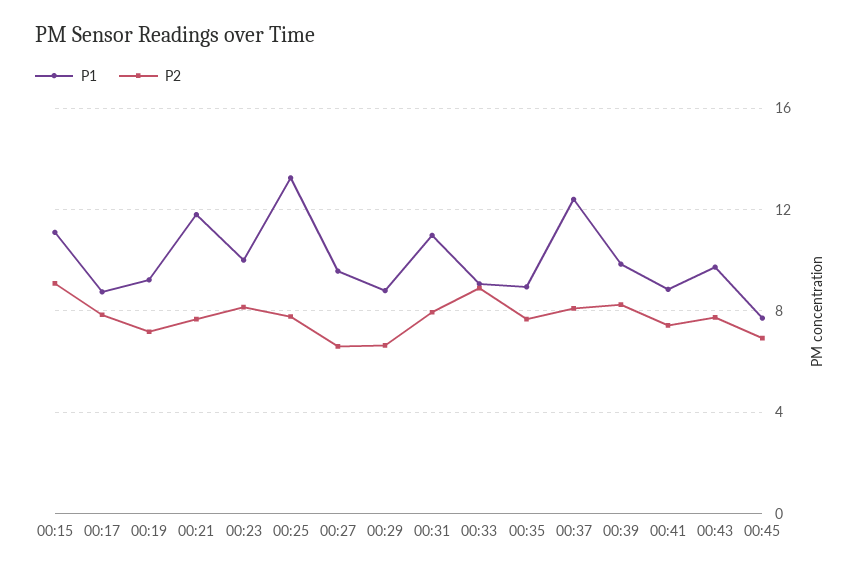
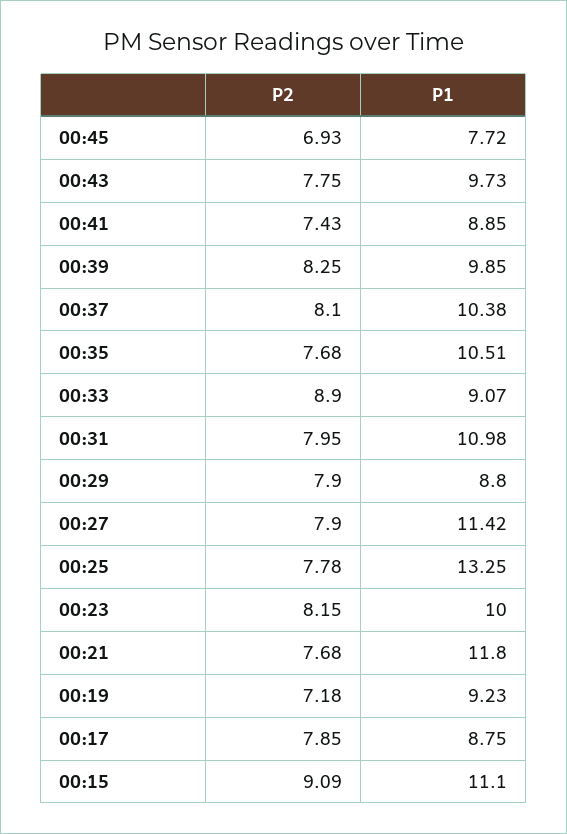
P1, 00:27: 9.5 -> 11.42
P2, 00:27: 6.5 -> 7.9
P2, 00:29: 6.5 -> 7.9
P1, 00:35: 9 -> 10.51
P1, 00:37: 12.5 -> 10.38

